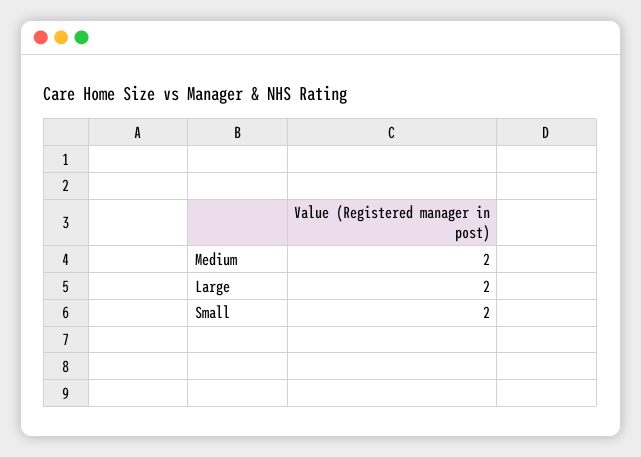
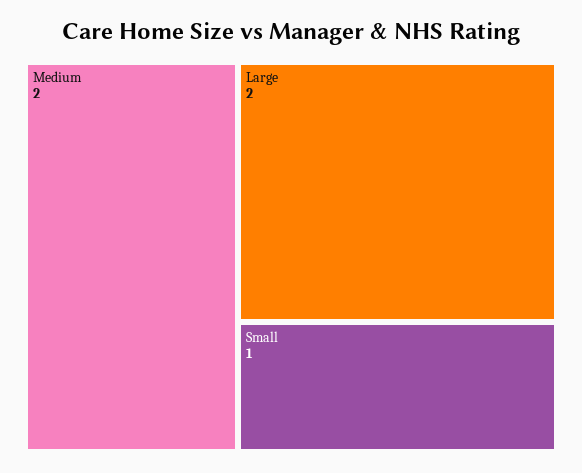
Small: 2 -> 1

